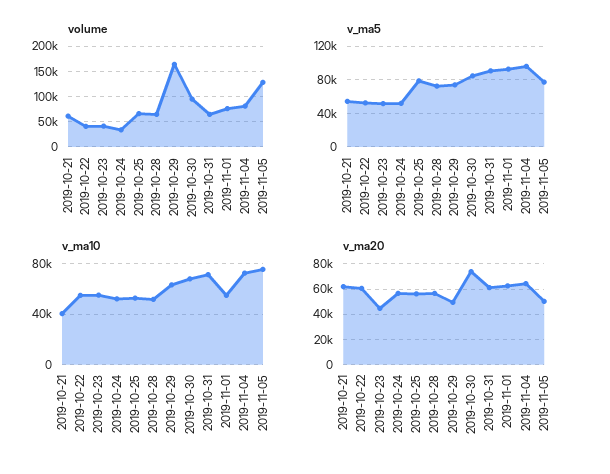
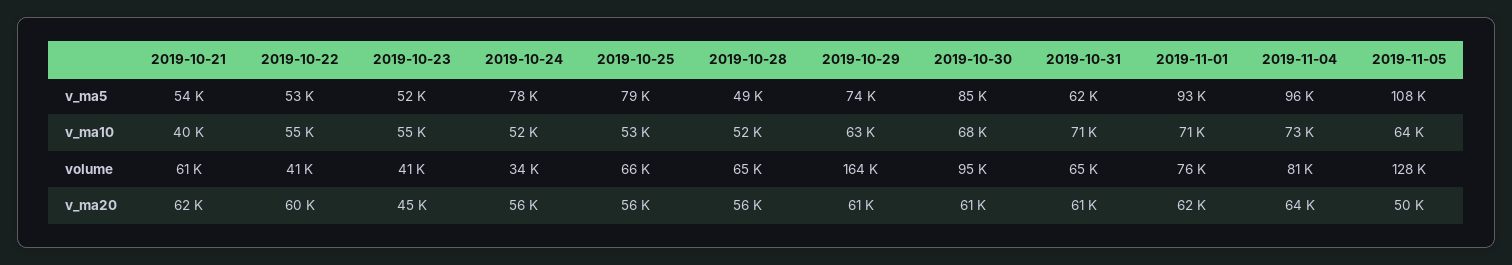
v_ma5, 2019-10-24: 50000 -> 78000
v_ma5, 2019-10-28: 70000 -> 49000
v_ma5, 2019-10-31: 90000 -> 62000
v_ma5, 2019-11-05: 80000 -> 108000
v_ma10, 2019-11-01: 55000 -> 71000
v_ma10, 2019-11-05: 75000 -> 64000
v_ma20, 2019-10-29: 50000 -> 61000
v_ma20, 2019-10-30: 75000 -> 61000

